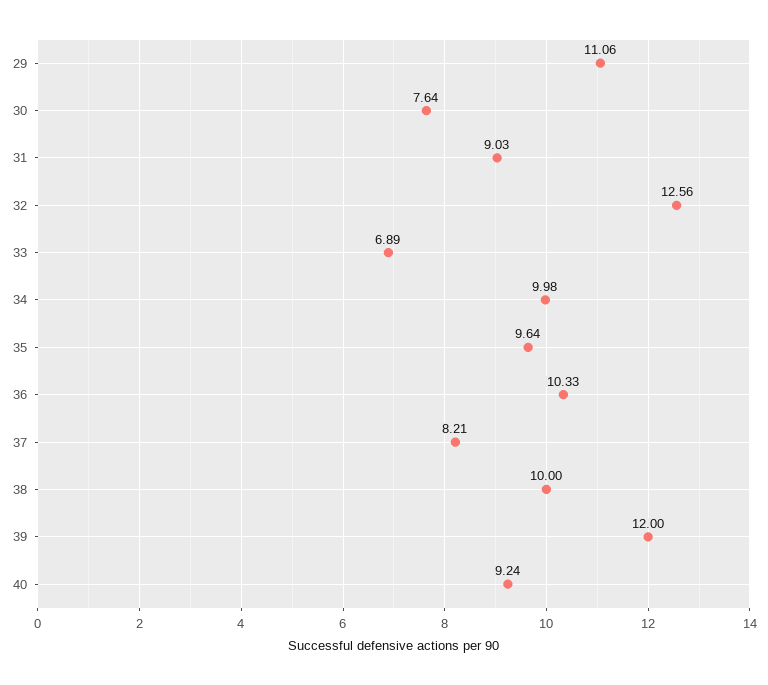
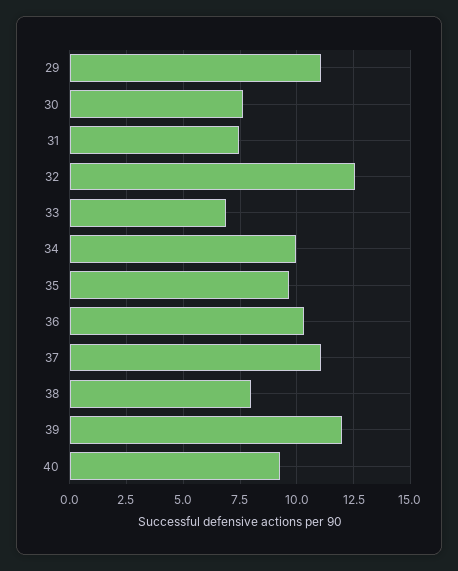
31: 9.03 -> 7.5
37: 8.21 -> 11
38: 10 -> 8

